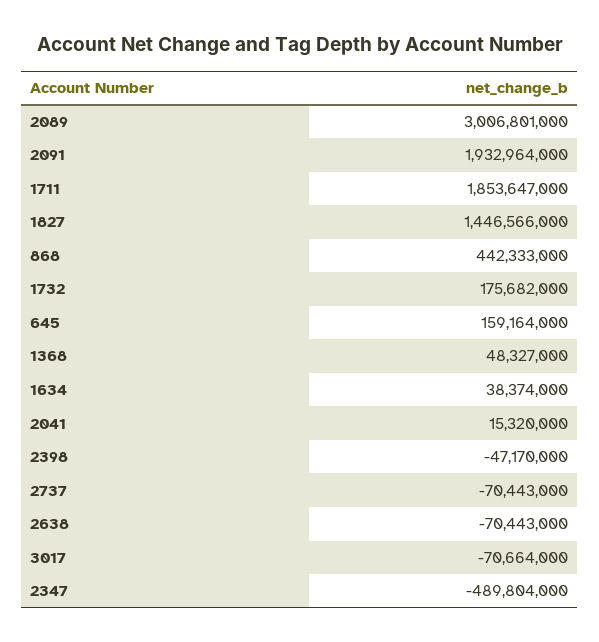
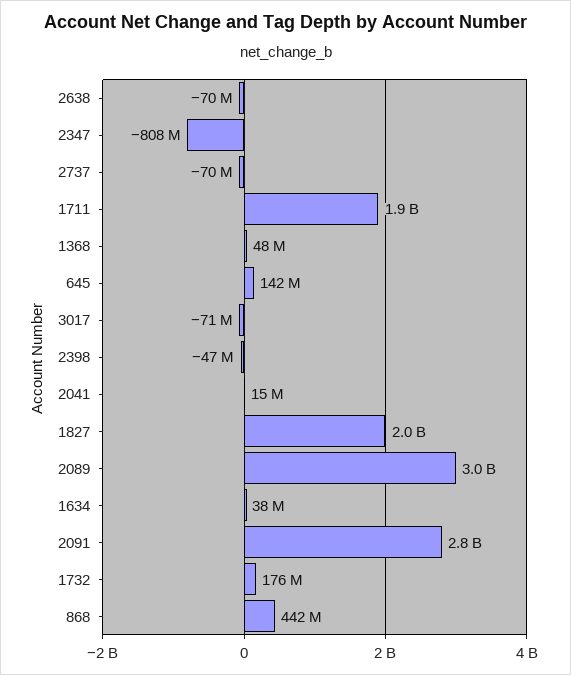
2091: 1932964000 -> 2800000000
1827: 1446566000 -> 2000000000
645: 159164000 -> 142000000
2347: -489804000 -> -808000000

